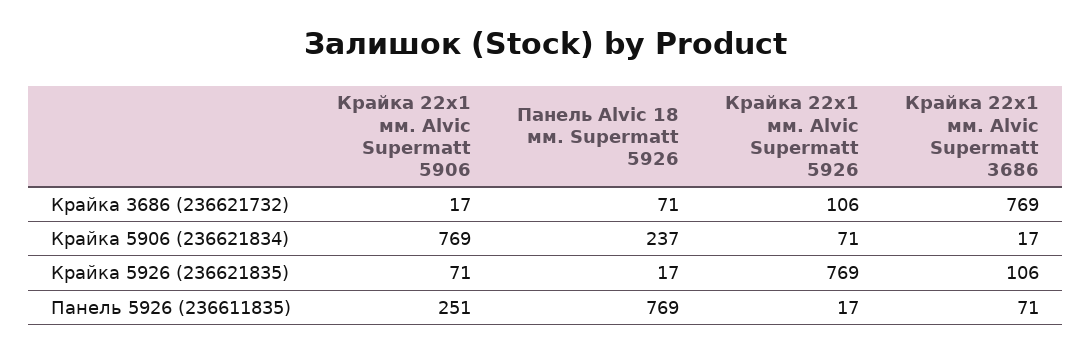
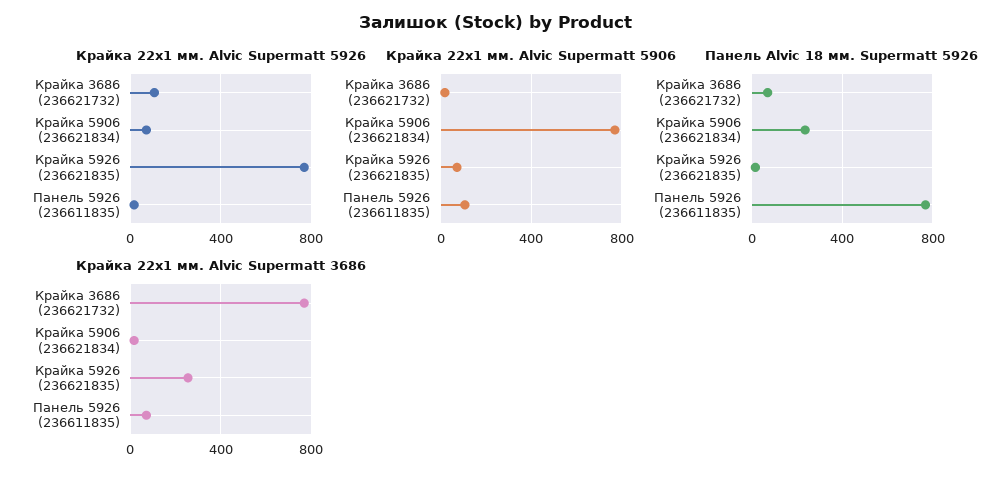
Крайка 22x1 мм. Alvic Supermatt 3686, Крайка 5926 (236621835): 106 -> 250
Крайка 22x1 мм. Alvic Supermatt 5906, Панель 5926 (236611835): 251 -> 100

